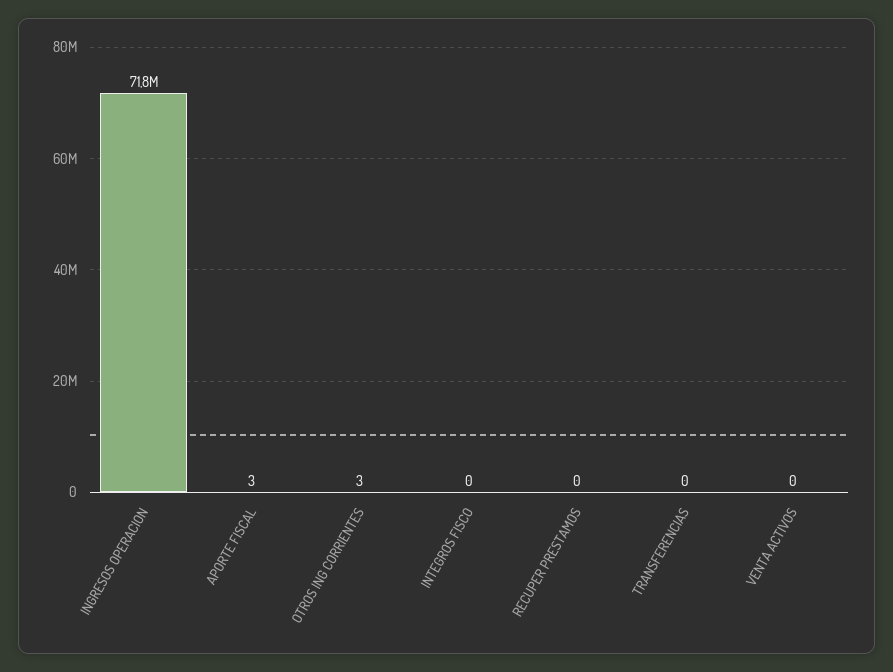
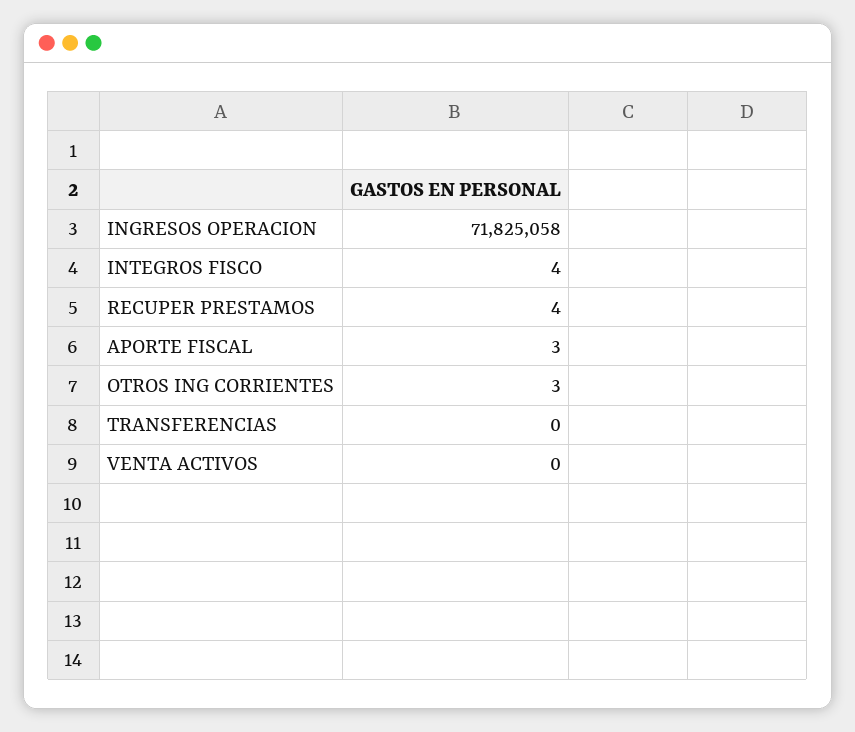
INTEGROS FISCO: 0 -> 4
RECUPER PRESTAMOS: 0 -> 4

